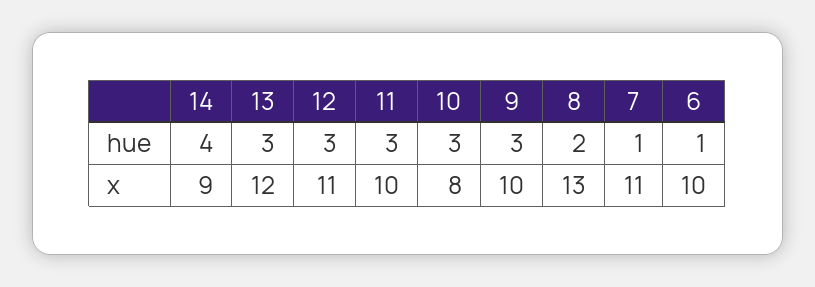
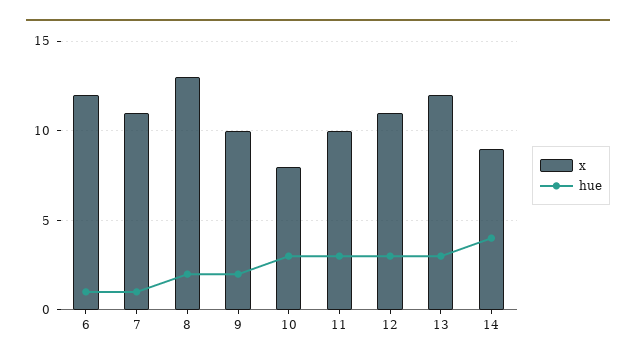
hue, 9: 3 -> 2
x, 6: 10 -> 12

